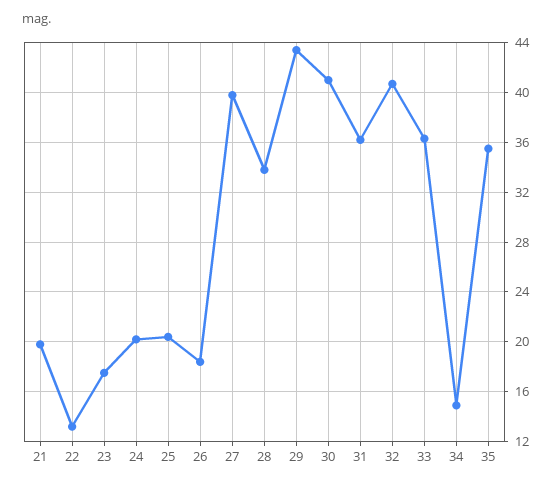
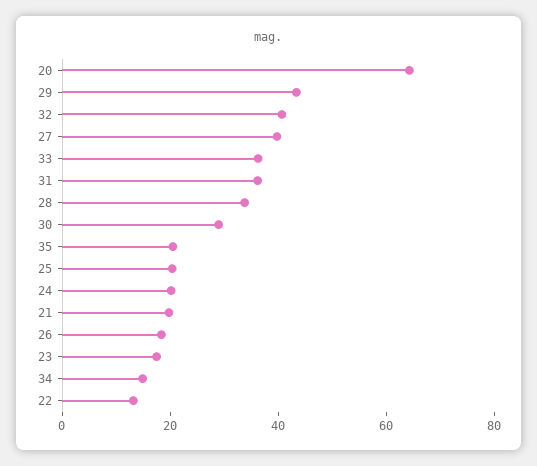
30: 41 -> 30
35: 35.5 -> 20
20: none -> 65

